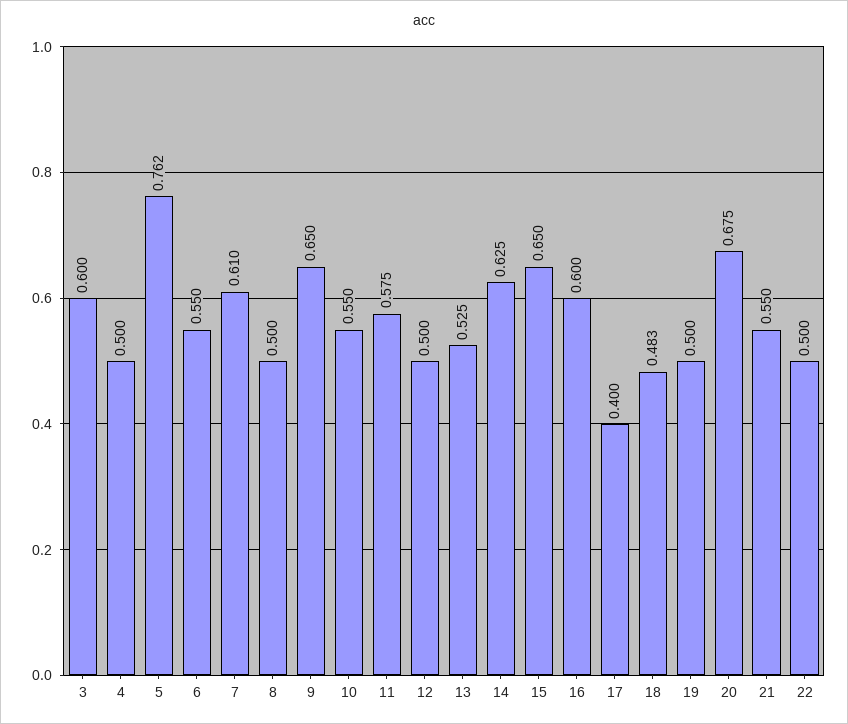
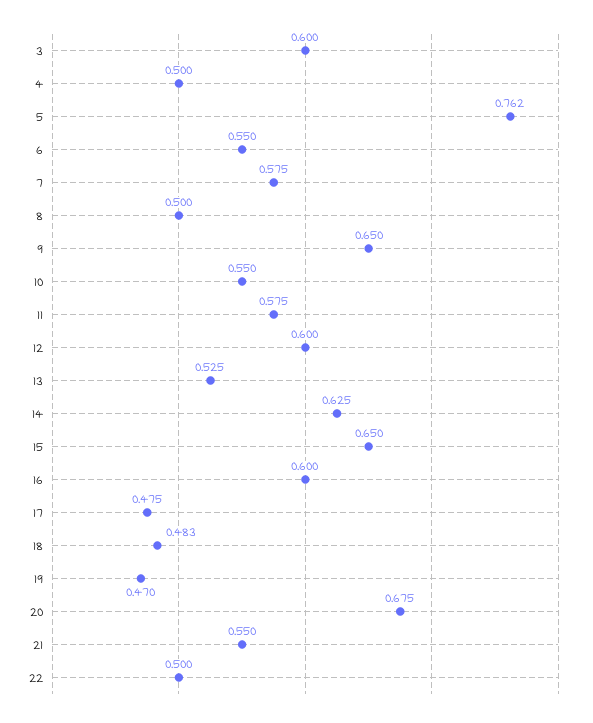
7: 0.61 -> 0.575
12: 0.5 -> 0.6
17: 0.4 -> 0.475
19: 0.5 -> 0.47

